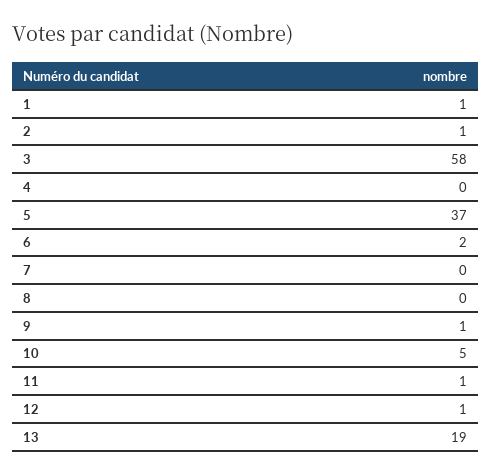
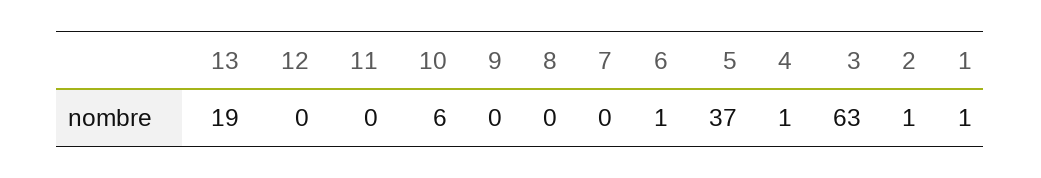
3: 58 -> 63
4: 0 -> 1
6: 2 -> 1
9: 1 -> 0
10: 5 -> 6
11: 1 -> 0
12: 1 -> 0

